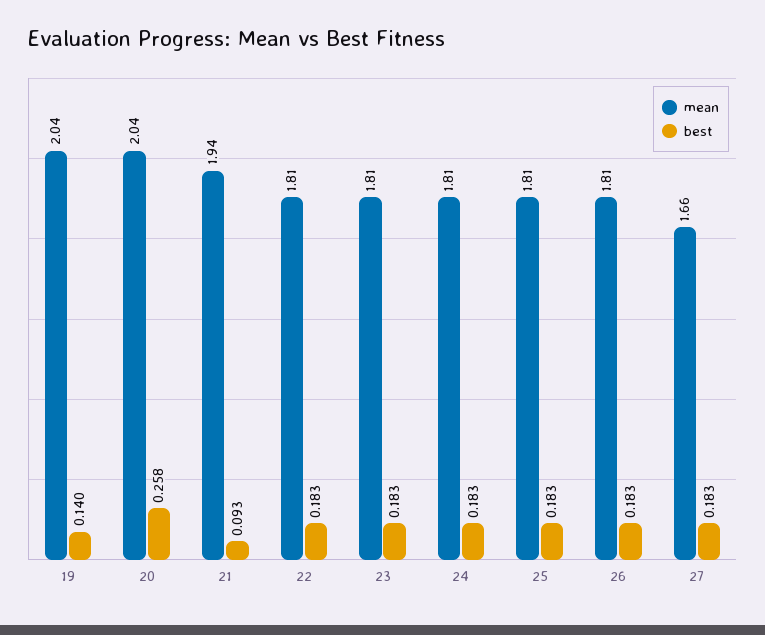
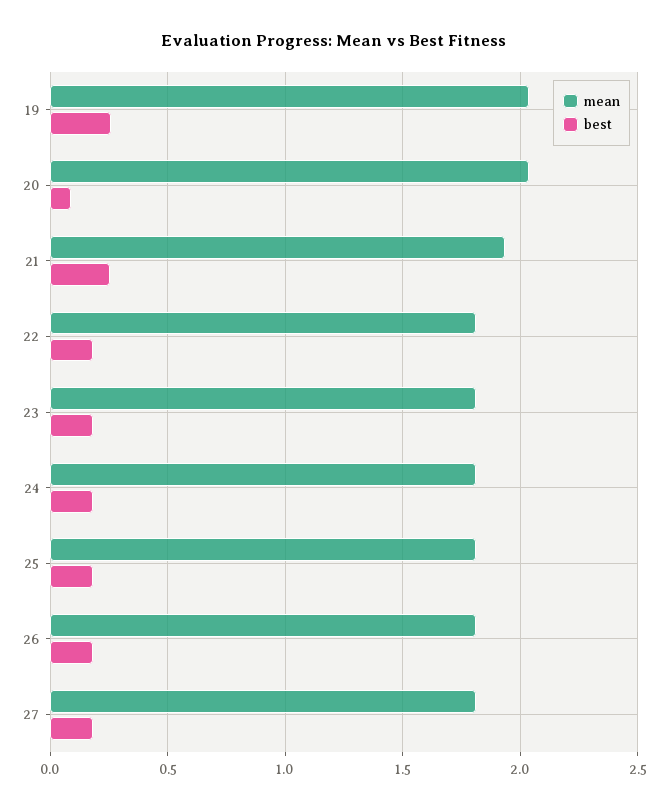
best, 19: 0.14 -> 0.25
best, 20: 0.258 -> 0.1
best, 21: 0.093 -> 0.25
mean, 27: 1.66 -> 1.8

